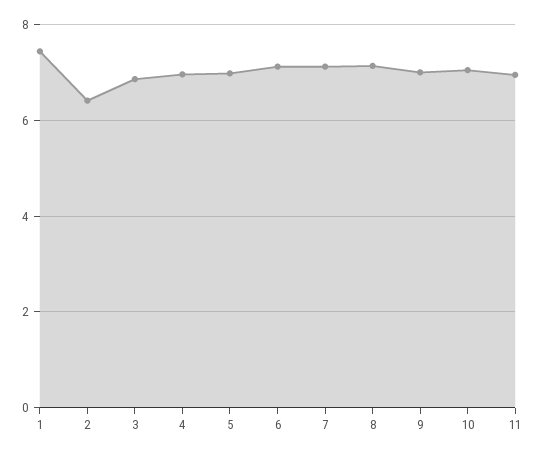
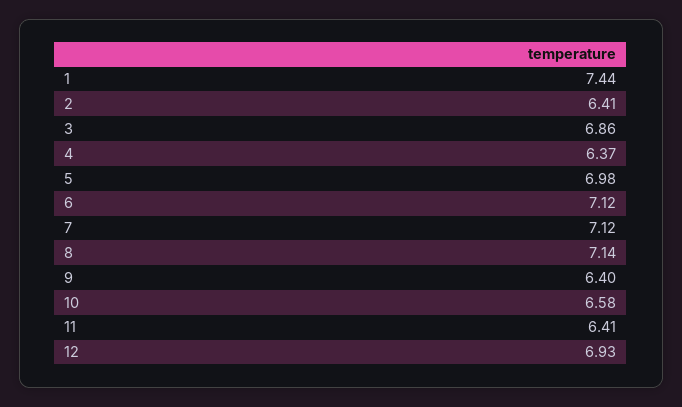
4: 7 -> 6.37
9: 7 -> 6.4
10: 7 -> 6.58
11: 7 -> 6.41
12: none -> 6.93

